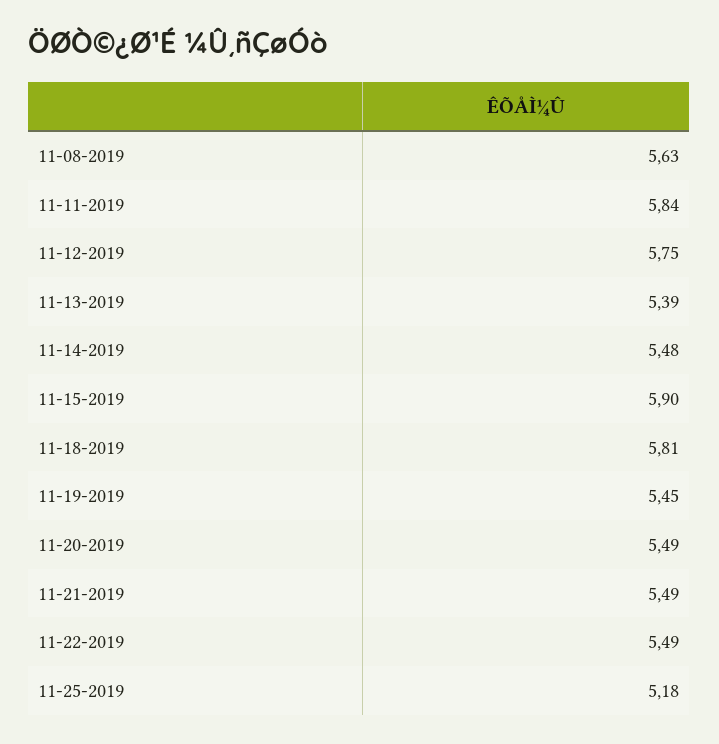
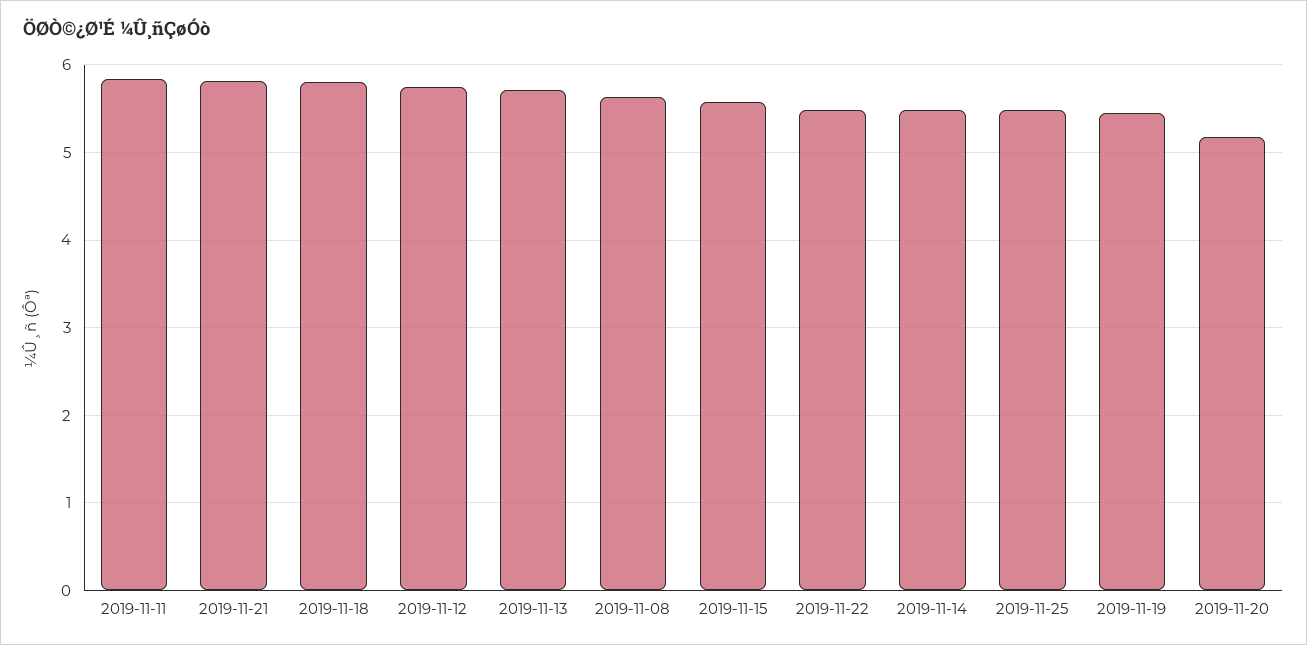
11-13-2019: 5.39 -> 5.7
11-15-2019: 5.9 -> 5.6
11-20-2019: 5.49 -> 5.2
11-21-2019: 5.49 -> 5.8
11-25-2019: 5.18 -> 5.5

